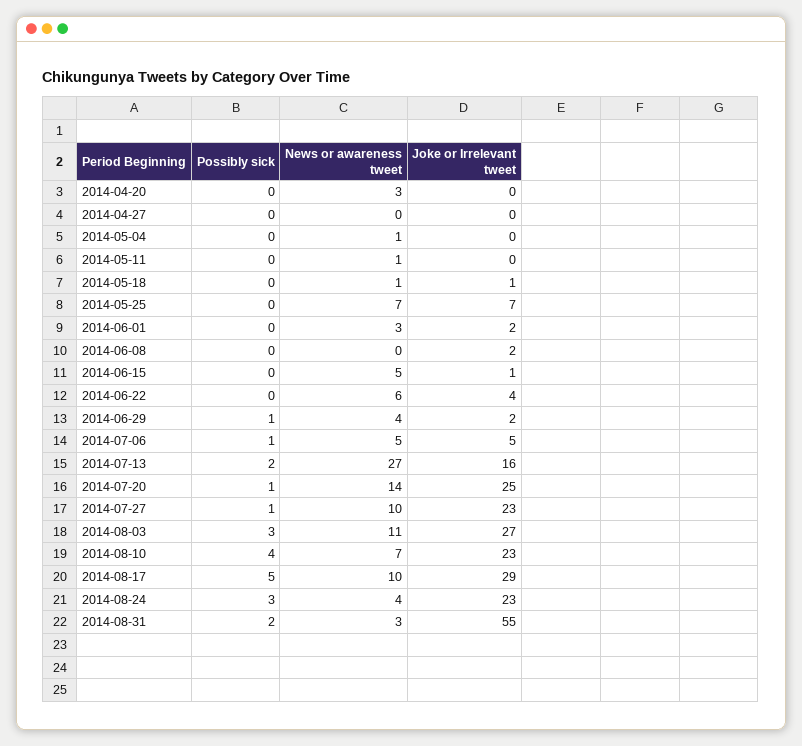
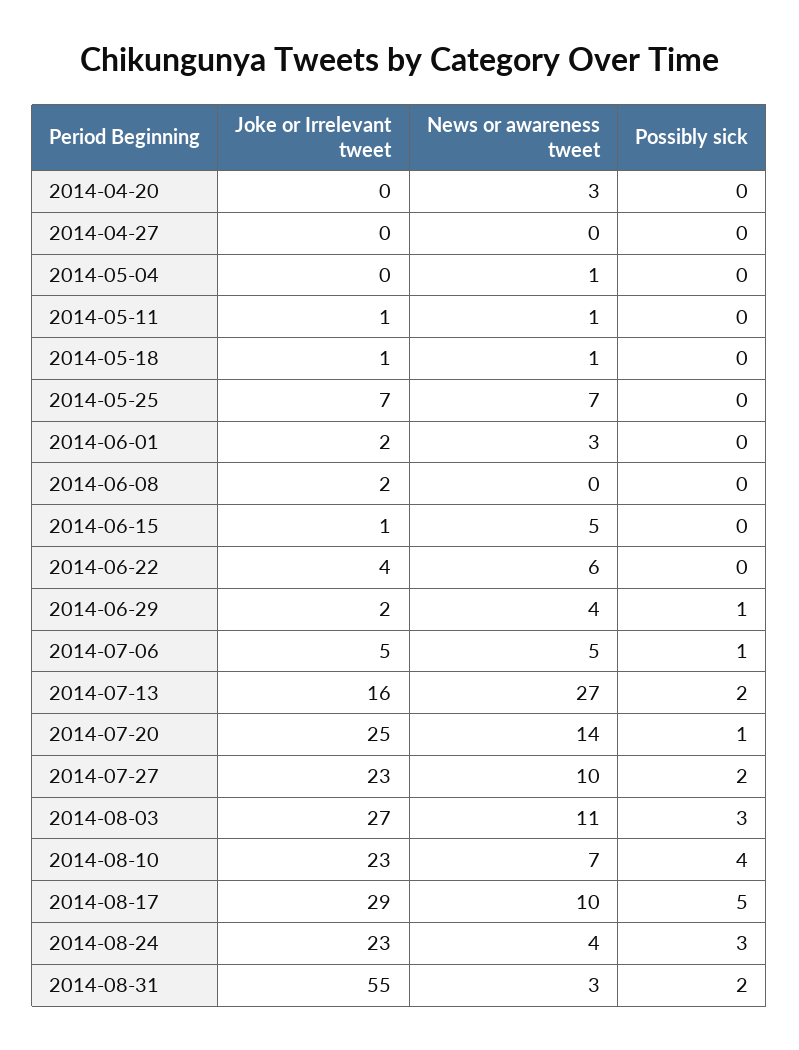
Joke or Irrelevant tweet, 2014-05-11: 0 -> 1
Possibly sick, 2014-07-27: 1 -> 2

